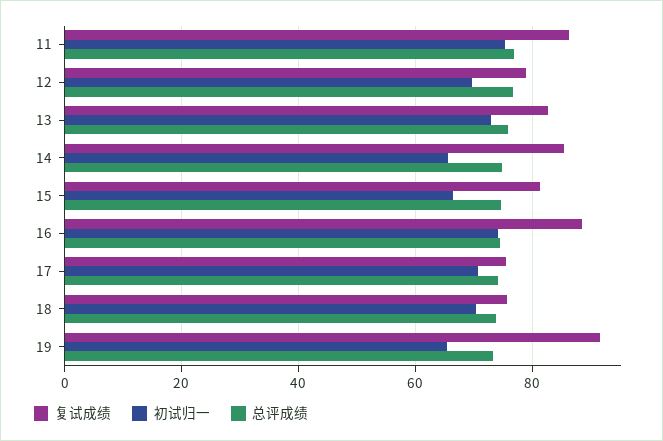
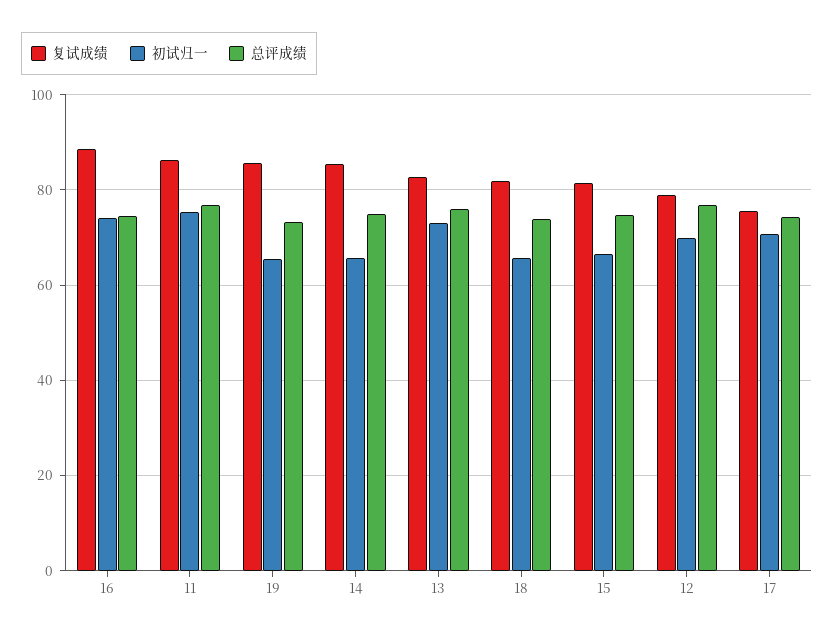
复试成绩, 18: 76 -> 82
初试归一, 18: 70 -> 66
复试成绩, 19: 92 -> 86

